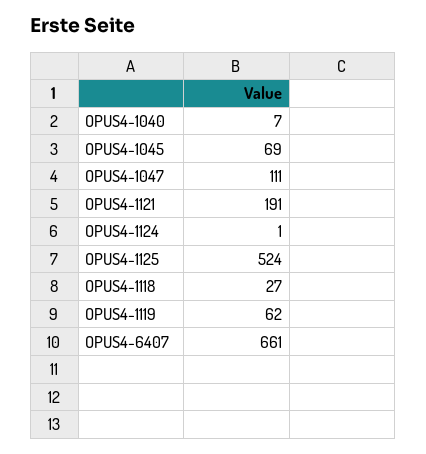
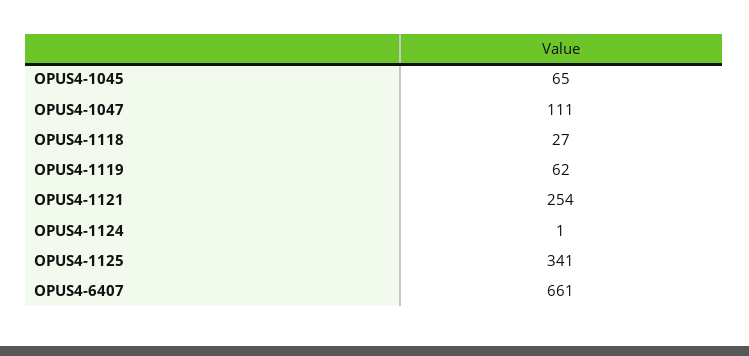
OPUS4-1040: 7 -> none
OPUS4-1045: 69 -> 65
OPUS4-1121: 191 -> 254
OPUS4-1125: 524 -> 341

